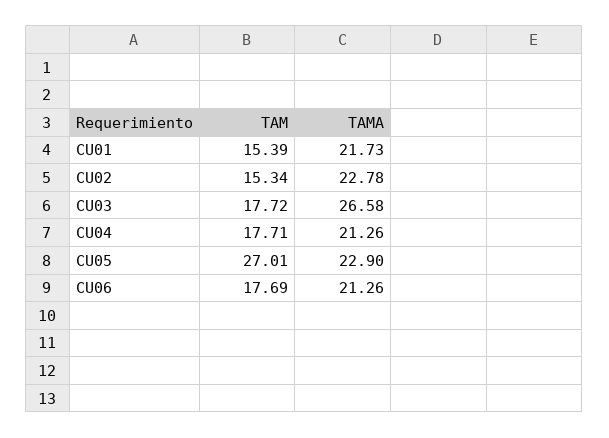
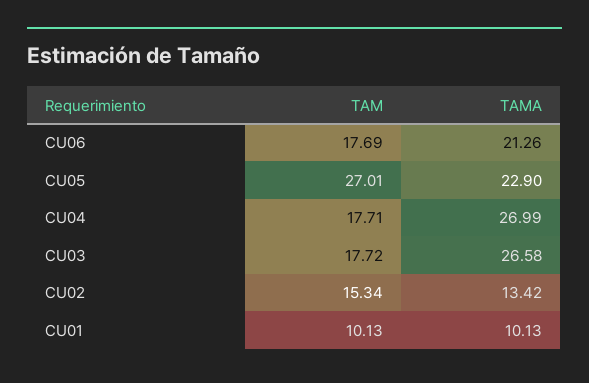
TAM, CU01: 15.39 -> 10.13
TAMA, CU01: 21.73 -> 10.13
TAMA, CU02: 22.78 -> 13.42
TAMA, CU04: 21.26 -> 26.99

